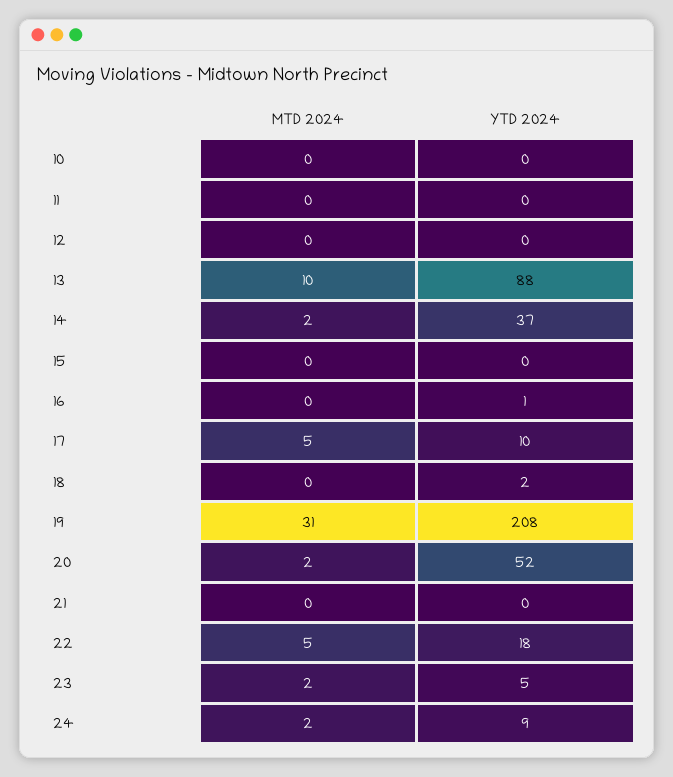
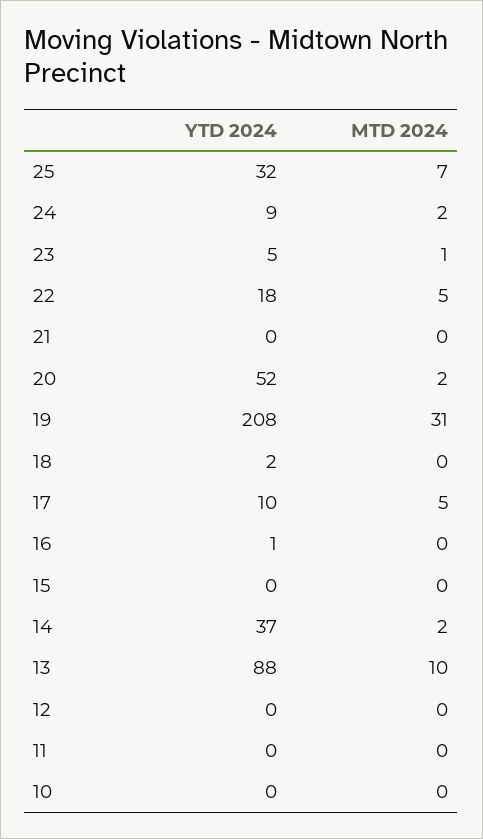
MTD 2024, 23: 2 -> 1
YTD 2024, 25: none -> 32
MTD 2024, 25: none -> 7

